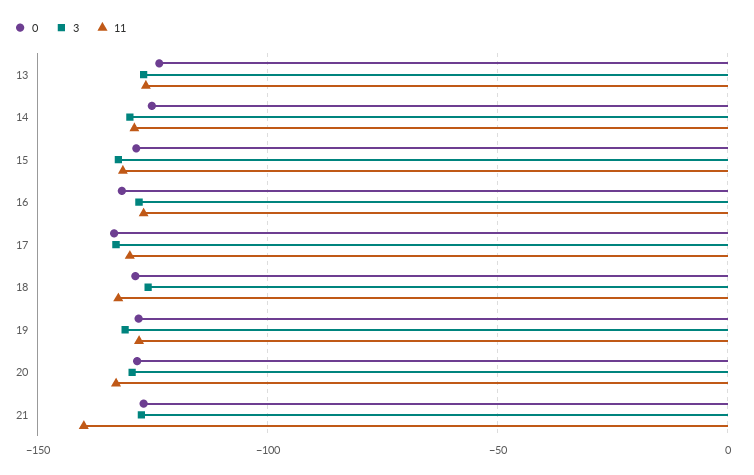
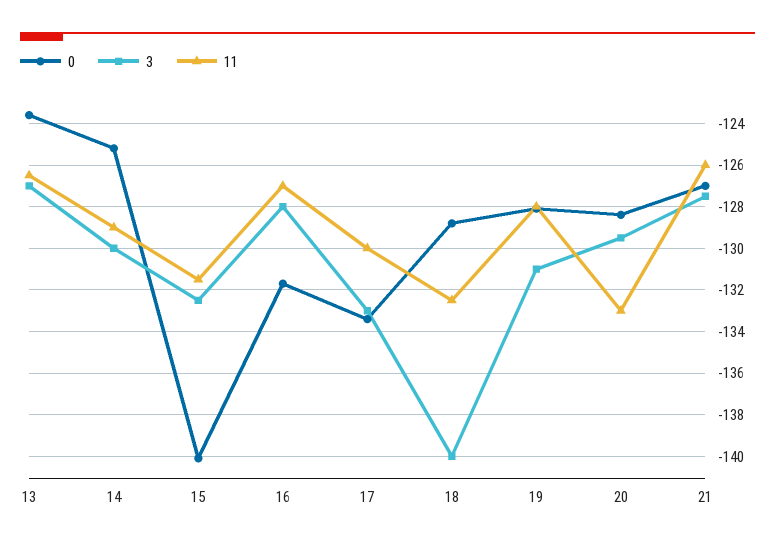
0, 15: -130 -> -140
3, 18: -125 -> -140
11, 21: -140 -> -126

